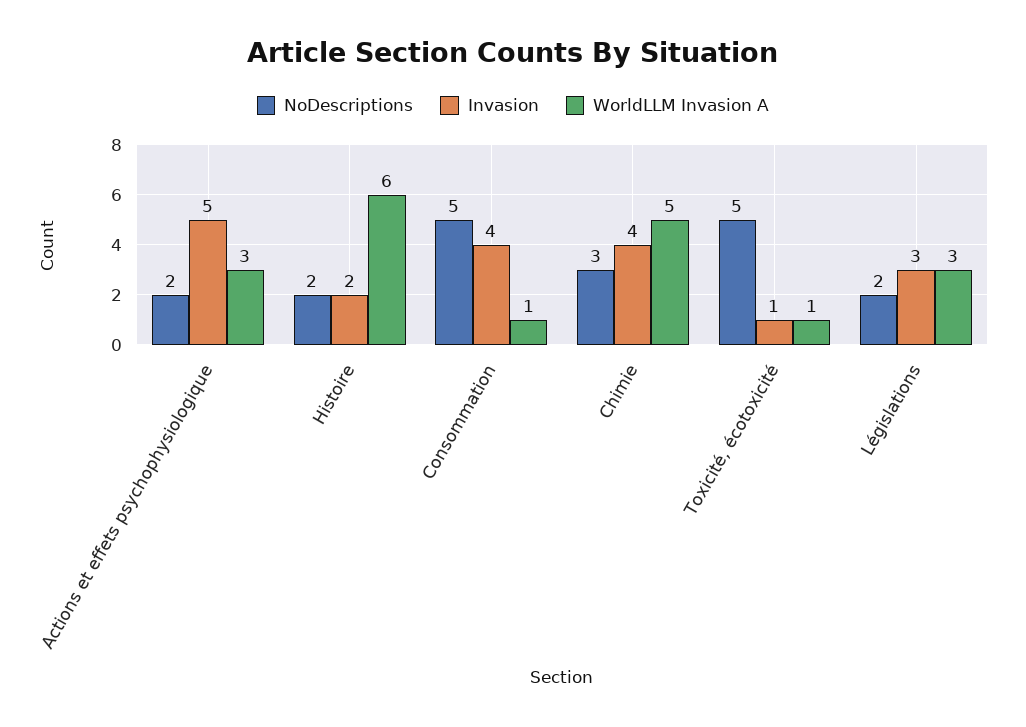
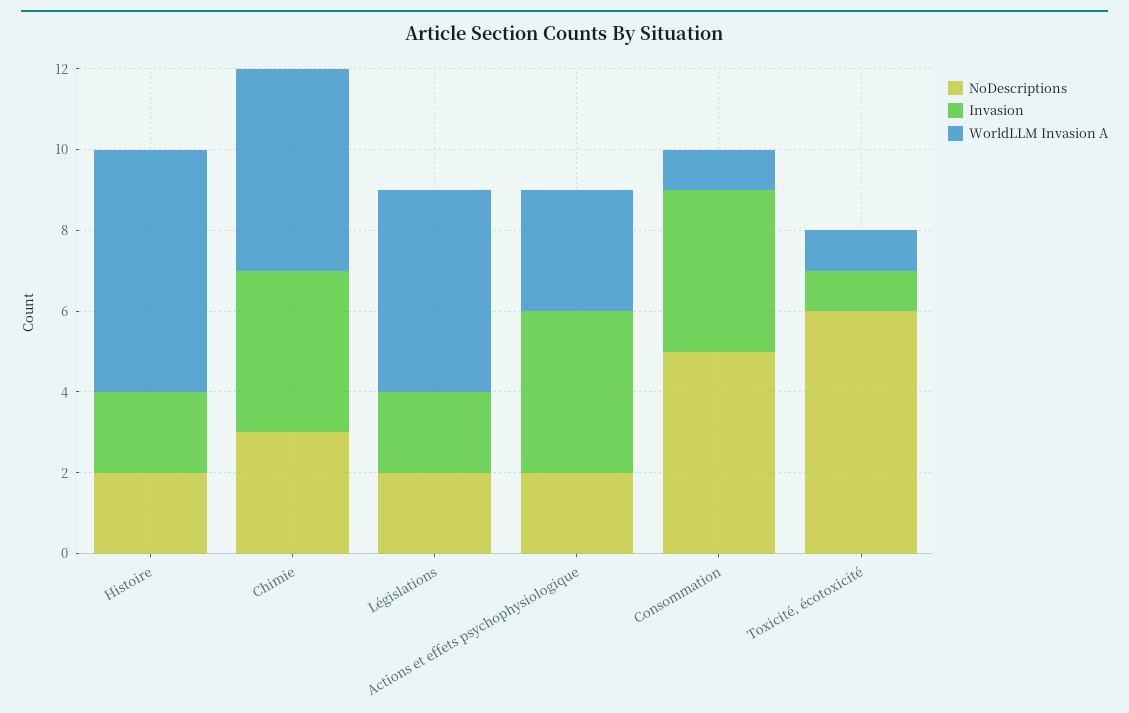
Invasion, Actions et effets psychophysiologique: 5 -> 4
NoDescriptions, Toxicité, écotoxicité: 5 -> 6
Invasion, Législations: 3 -> 2
WorldLLM Invasion A, Législations: 3 -> 5

